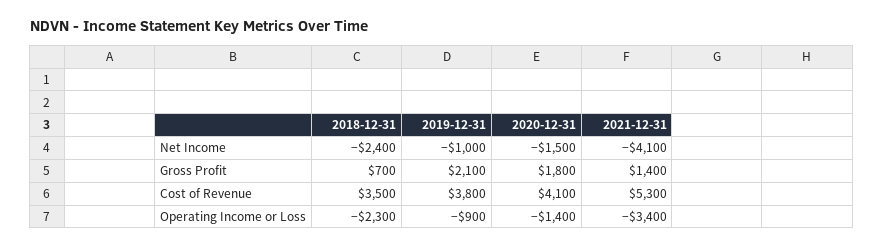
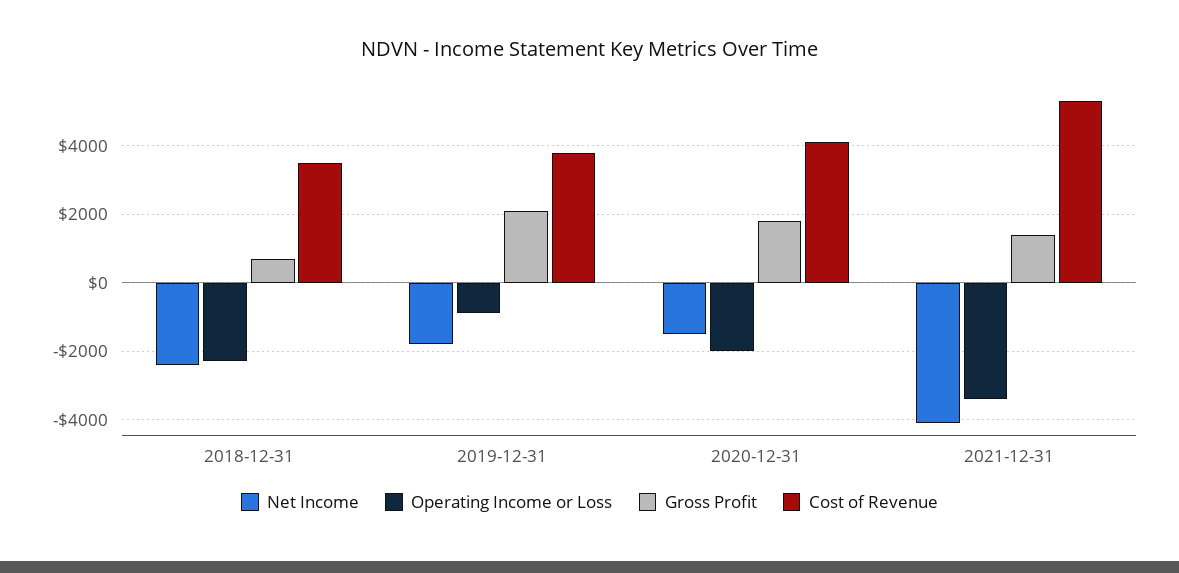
Net Income, 2019-12-31: -1000 -> -1800
Operating Income or Loss, 2020-12-31: -1400 -> -2000

